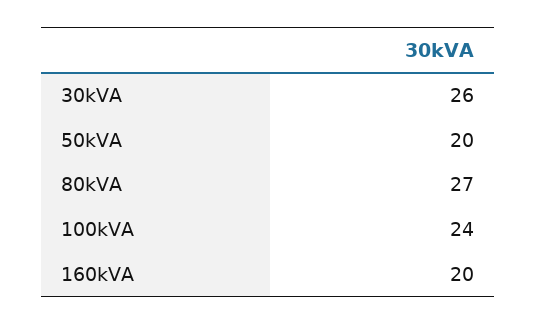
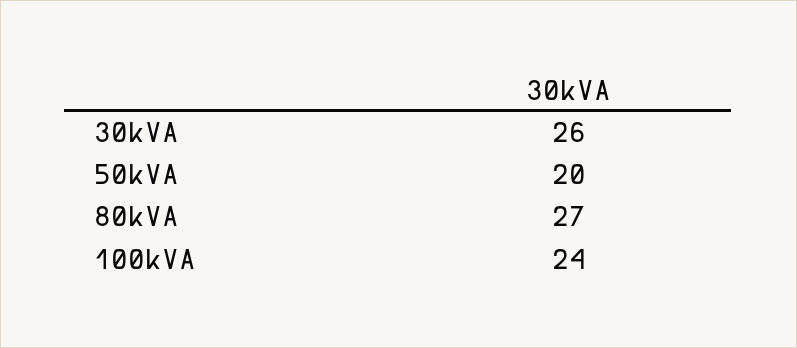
160kVA: 20 -> none

